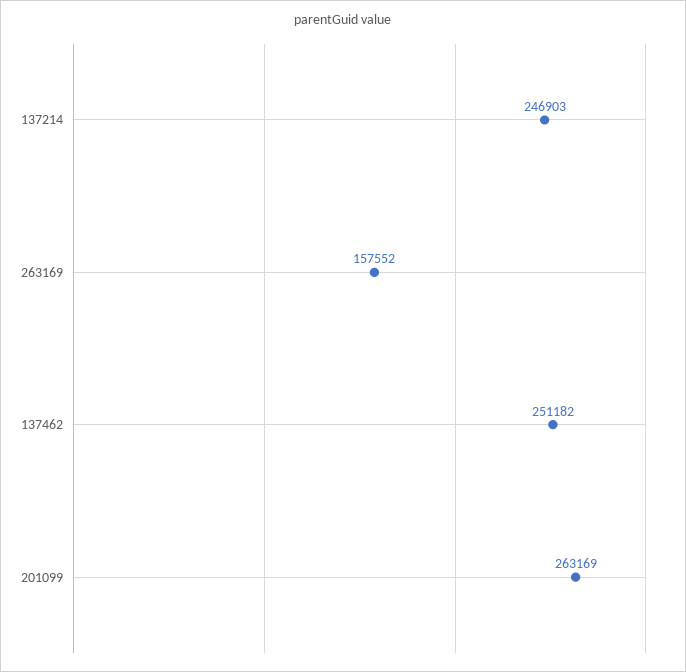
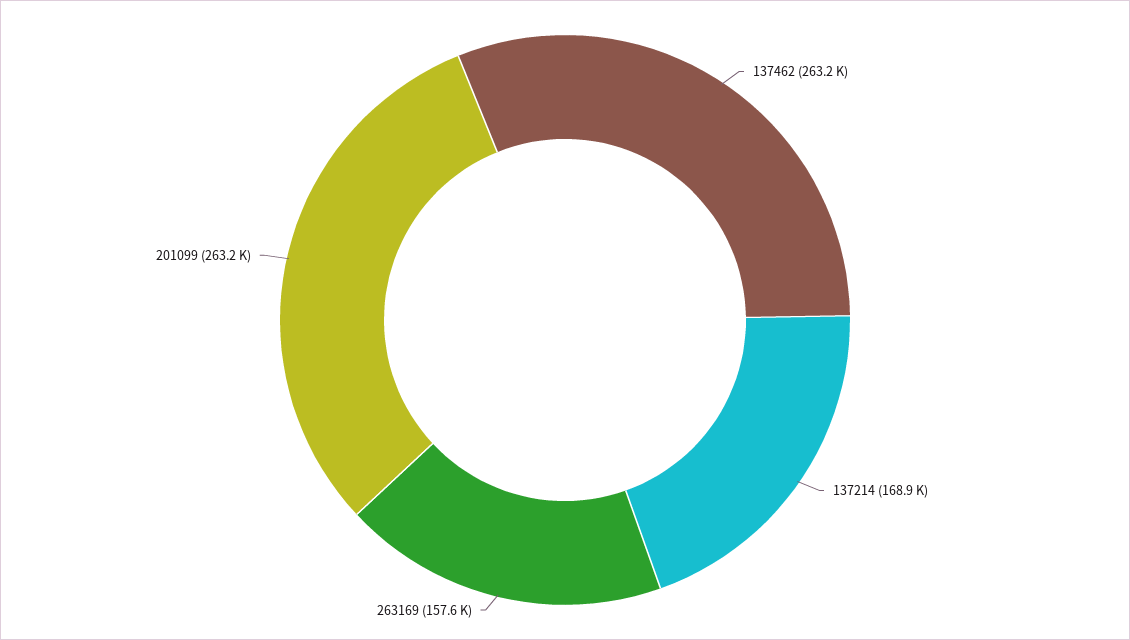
137214: 246903 -> 168900
137462: 251182 -> 263200

